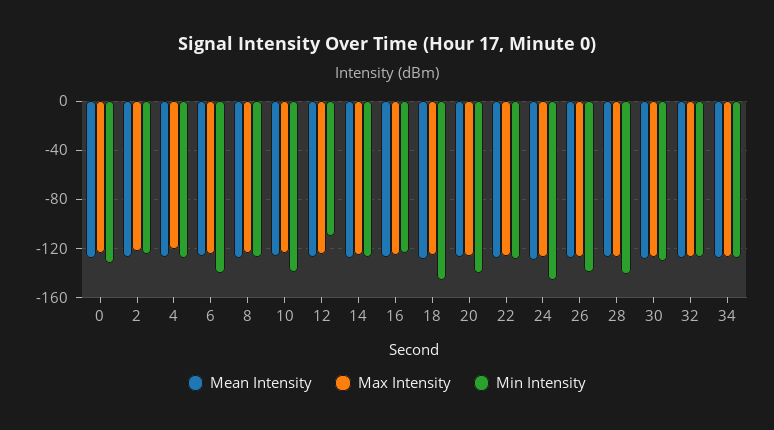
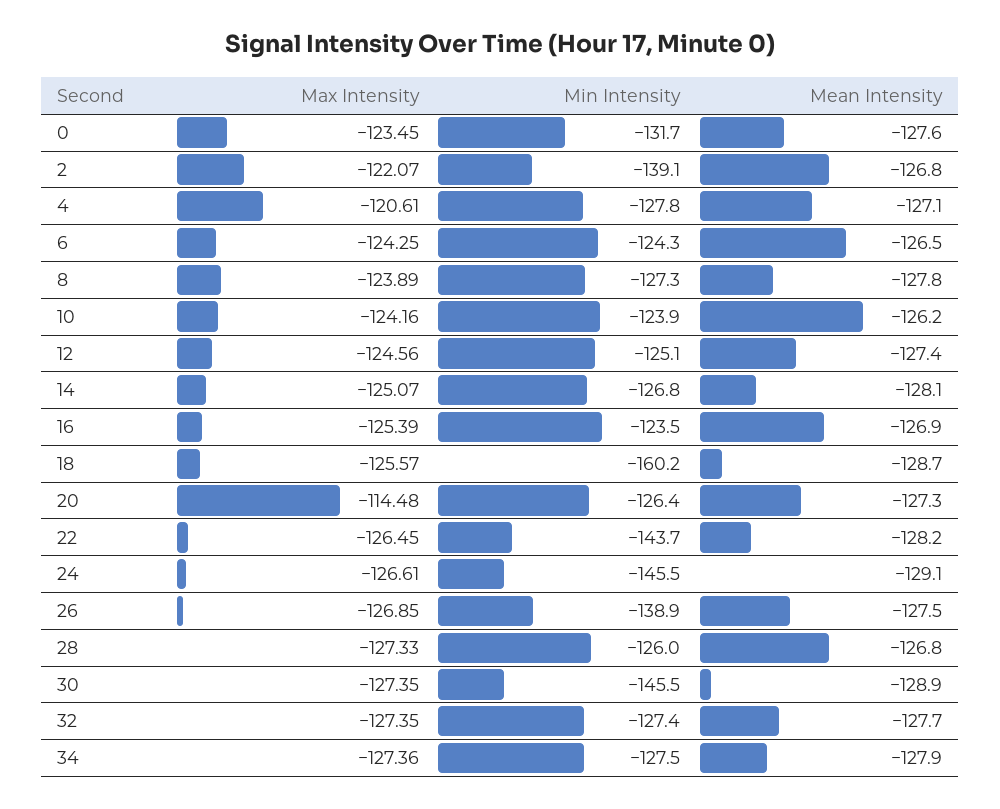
Min Intensity, 2: -125 -> -139.1
Min Intensity, 6: -140 -> -124.3
Min Intensity, 10: -140 -> -123.9
Min Intensity, 12: -110 -> -125.1
Min Intensity, 18: -145 -> -160.2
Max Intensity, 20: -125 -> -114.48
Min Intensity, 20: -140 -> -126.4
Min Intensity, 22: -130 -> -143.7
Min Intensity, 28: -140 -> -126
Min Intensity, 30: -130 -> -145.5

